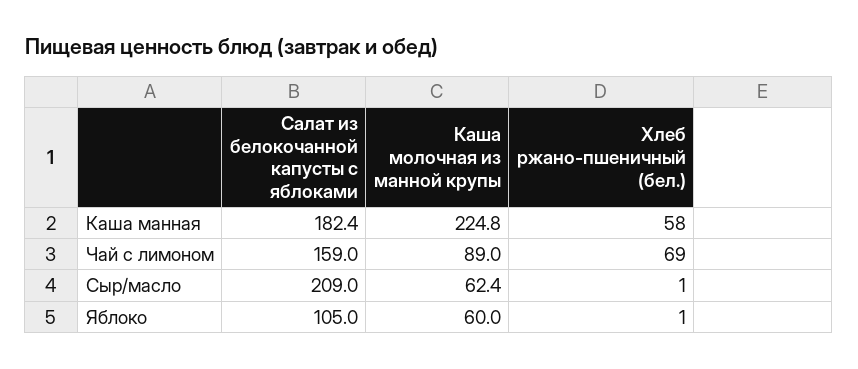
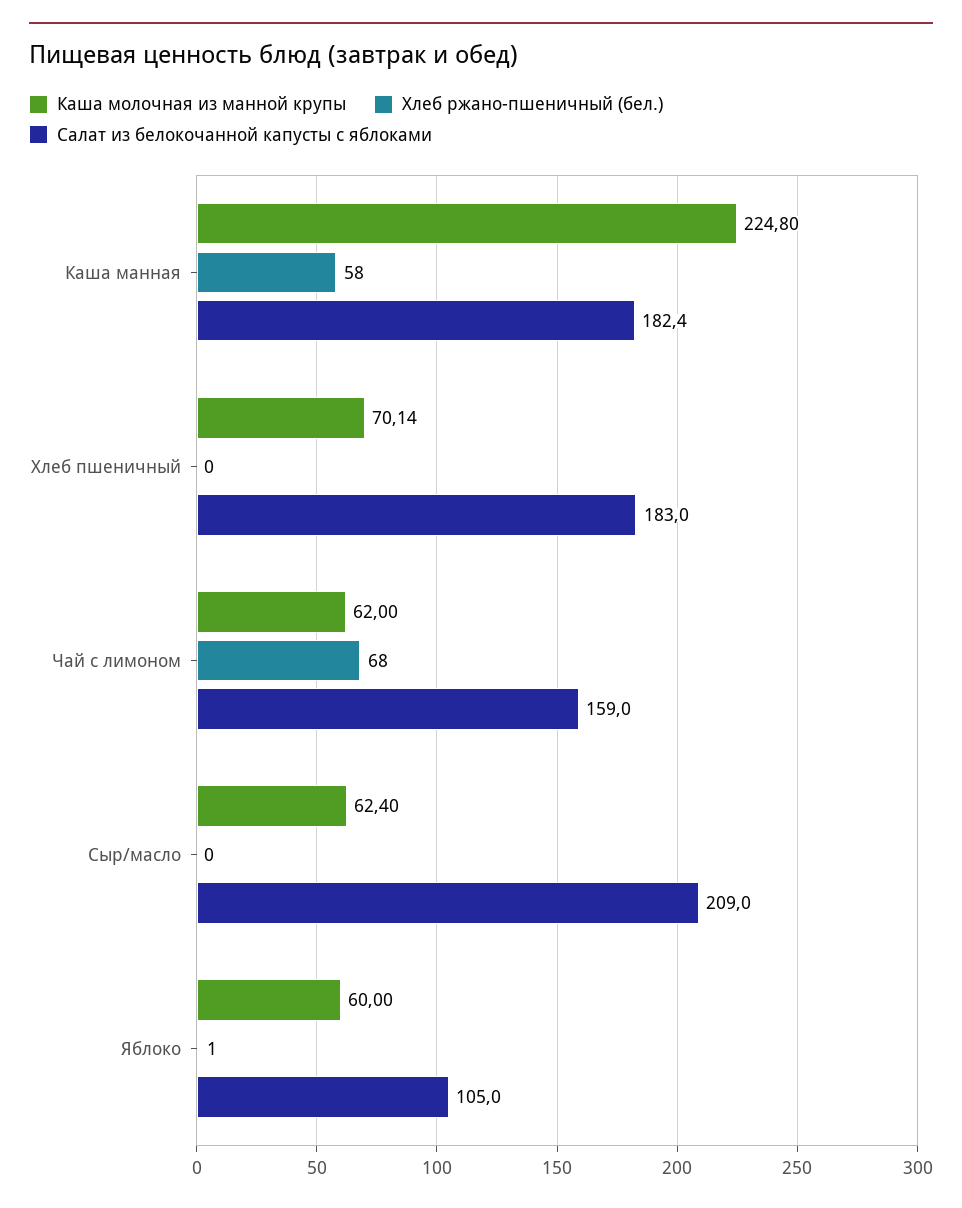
Каша молочная из манной крупы, Чай с лимоном: 89 -> 62
Хлеб ржано-пшеничный (бел.), Чай с лимоном: 69 -> 68
Хлеб ржано-пшеничный (бел.), Сыр/масло: 1 -> 0
Каша молочная из манной крупы, Хлеб пшеничный: none -> 70.14
Хлеб ржано-пшеничный (бел.), Хлеб пшеничный: none -> 0
Салат из белокочанной капусты с яблоками, Хлеб пшеничный: none -> 183

